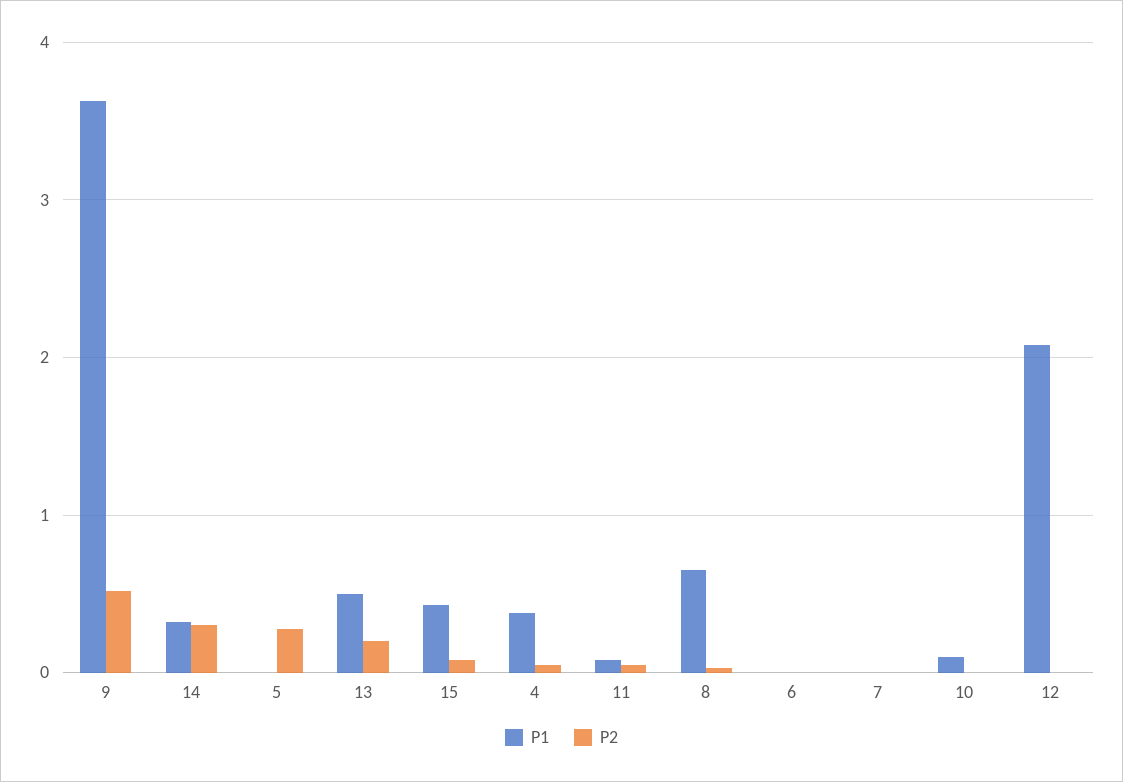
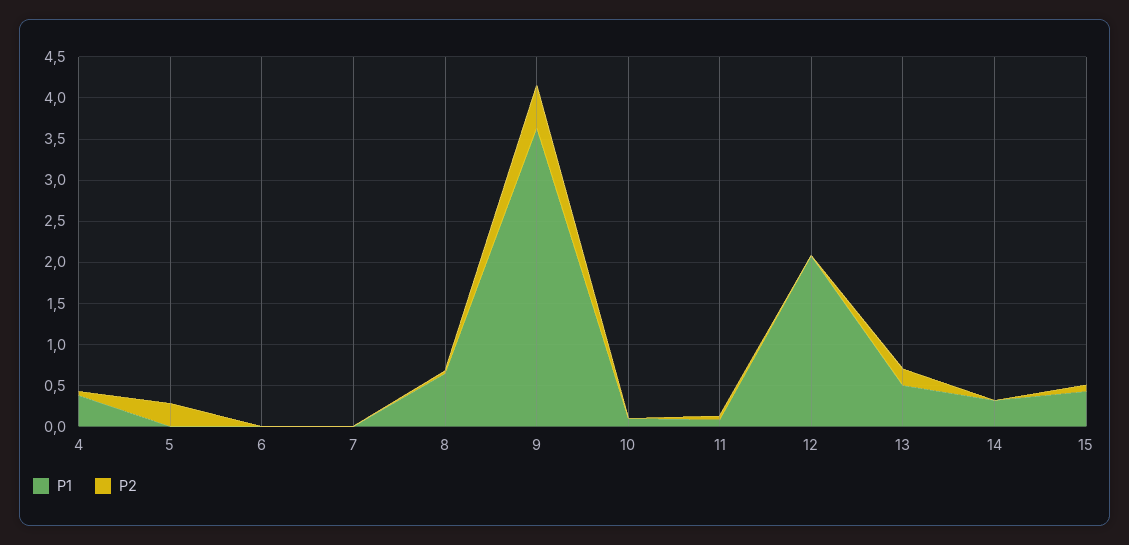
P2, 14: 0.3 -> 0

